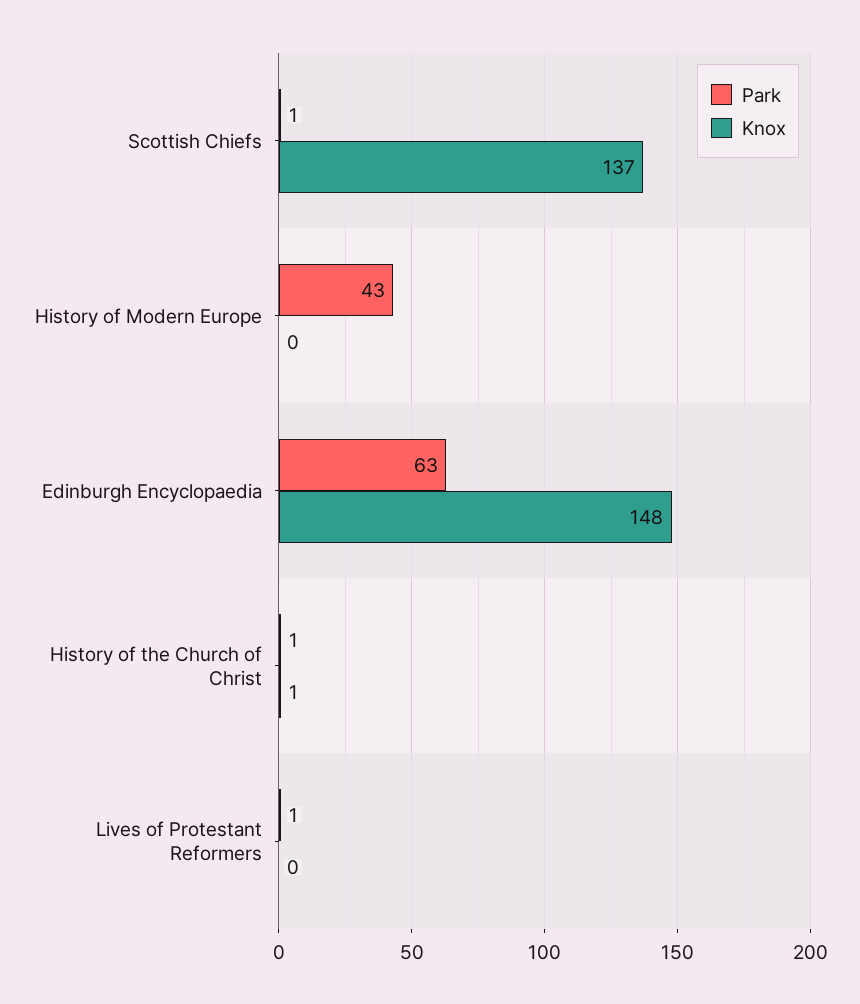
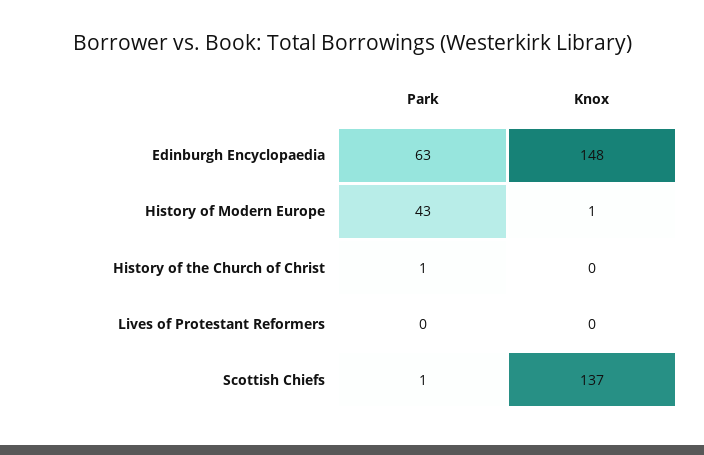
Knox, History of Modern Europe: 0 -> 1
Knox, History of the Church of Christ: 1 -> 0
Park, Lives of Protestant Reformers: 1 -> 0

